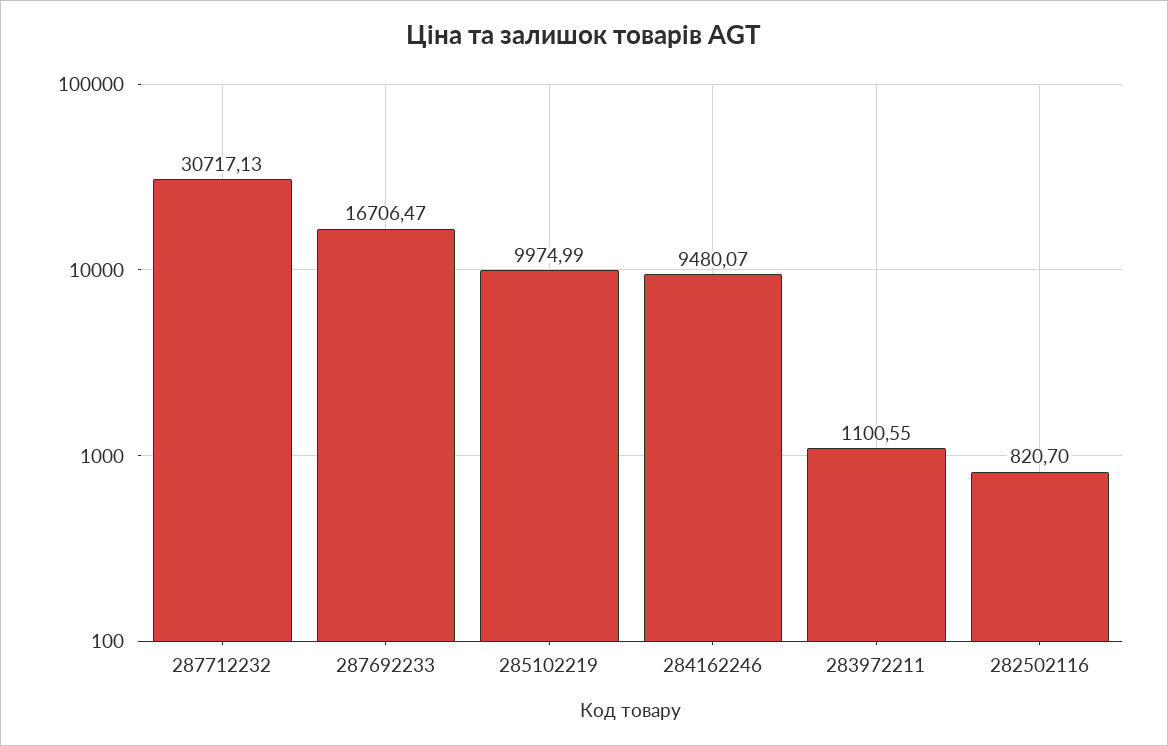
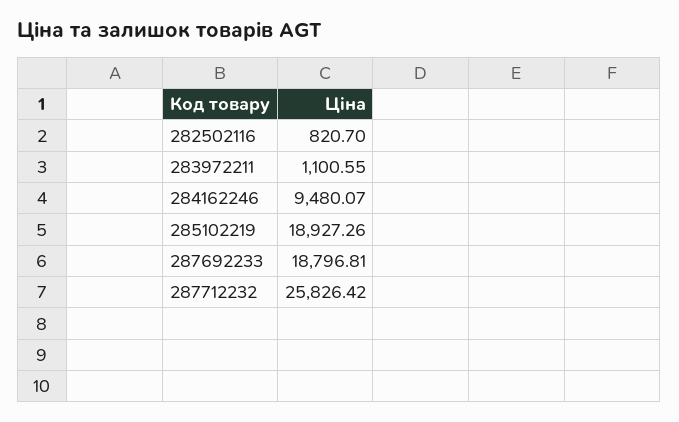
287712232: 30717.13 -> 25826.42
287692233: 16706.47 -> 18796.81
285102219: 9974.99 -> 18927.26

